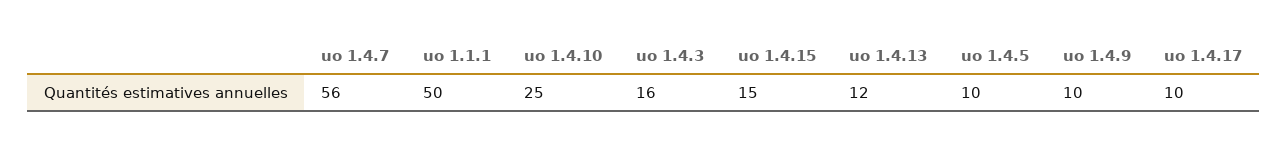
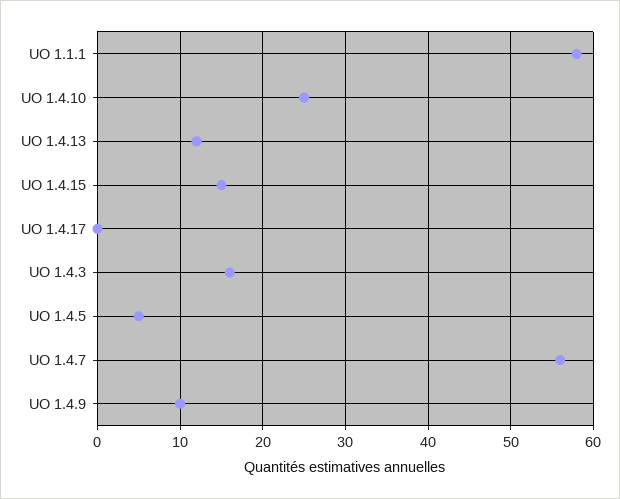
uo 1.1.1: 50 -> 58
uo 1.4.5: 10 -> 5
uo 1.4.17: 10 -> 0

